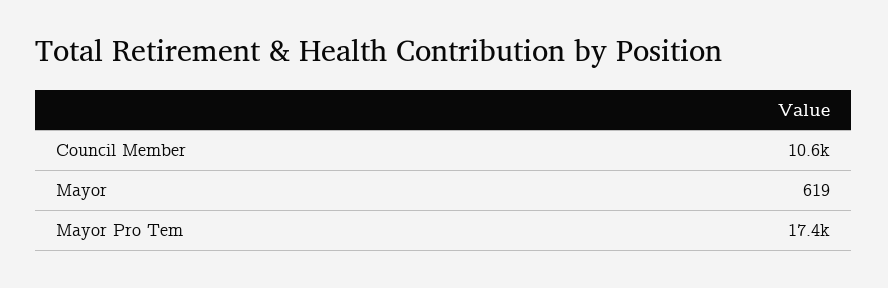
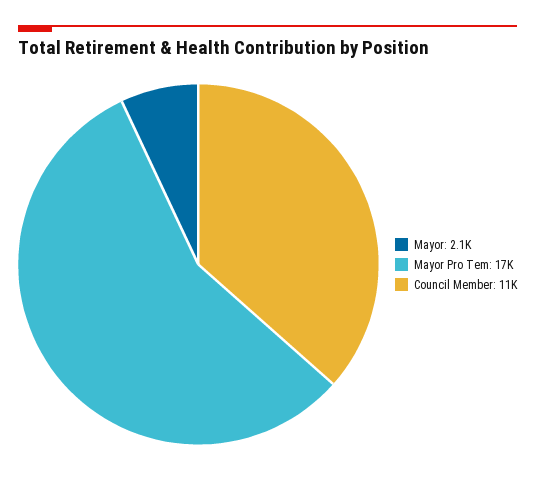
Mayor: 619 -> 2100

